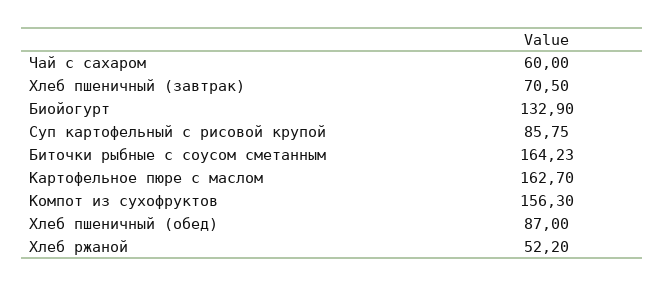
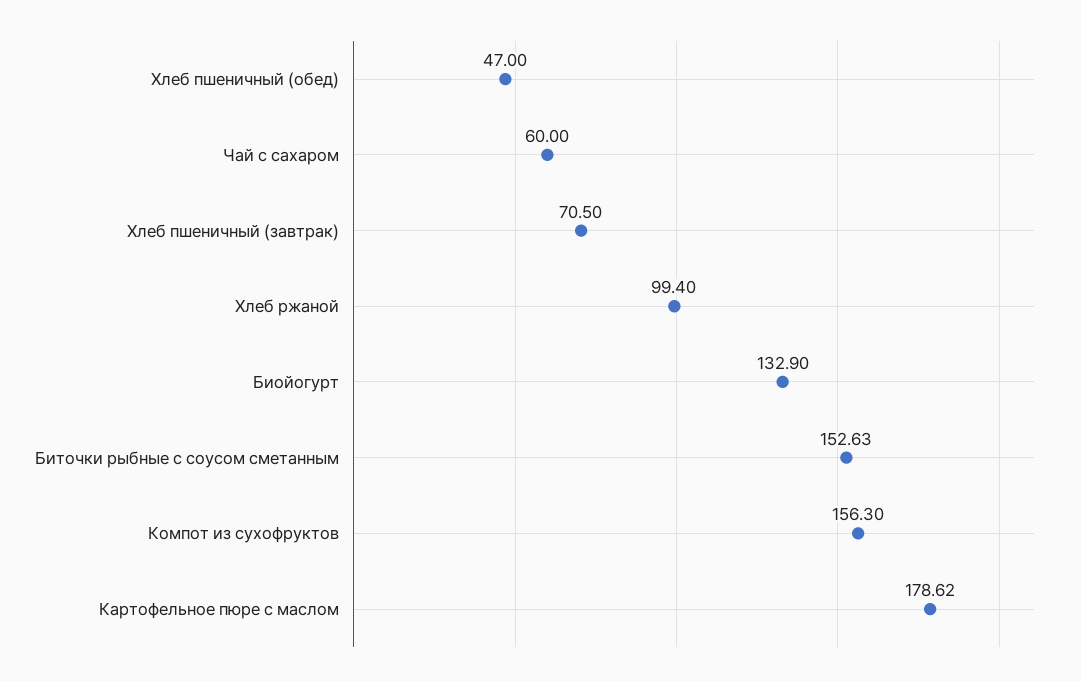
Суп картофельный с рисовой крупой: 85.75 -> none
Биточки рыбные с соусом сметанным: 164.23 -> 152.63
Картофельное пюре с маслом: 162.7 -> 178.62
Хлеб пшеничный (обед): 87 -> 47
Хлеб ржаной: 52.2 -> 99.4

